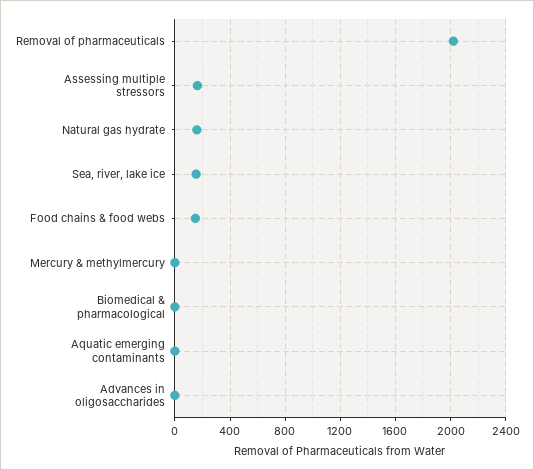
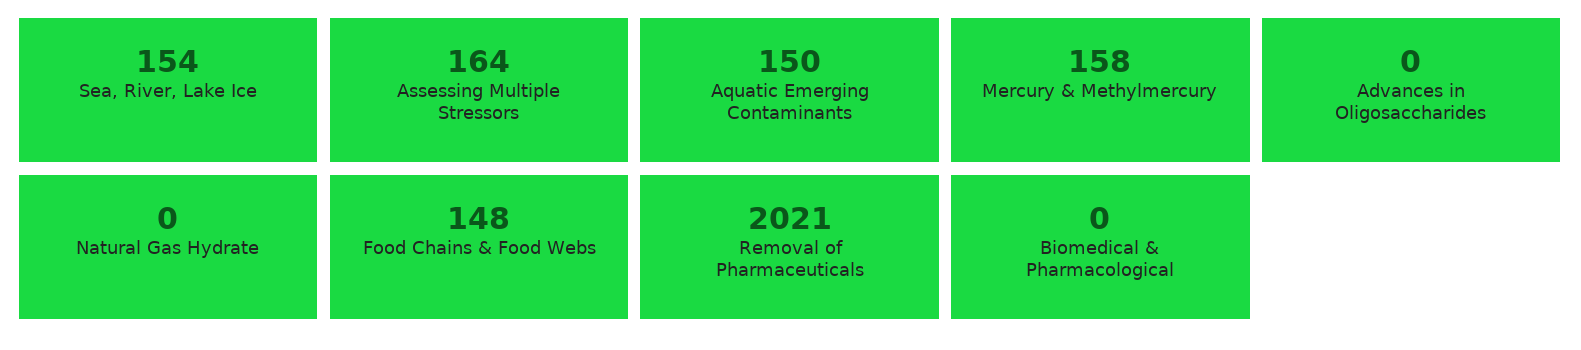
Natural gas hydrate: 150 -> 0
Mercury & methylmercury: 0 -> 158
Aquatic emerging contaminants: 0 -> 150

